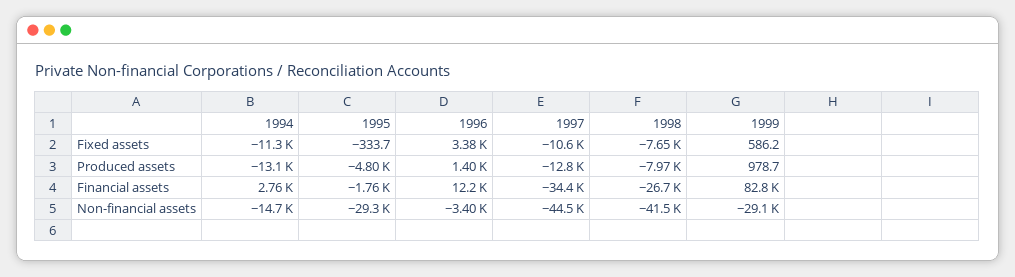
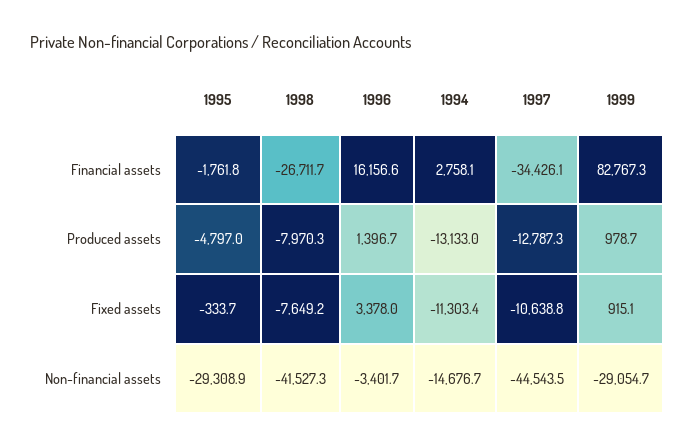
1999, Fixed assets: 586.2 -> 915.1
1996, Financial assets: 12200 -> 16156.6

